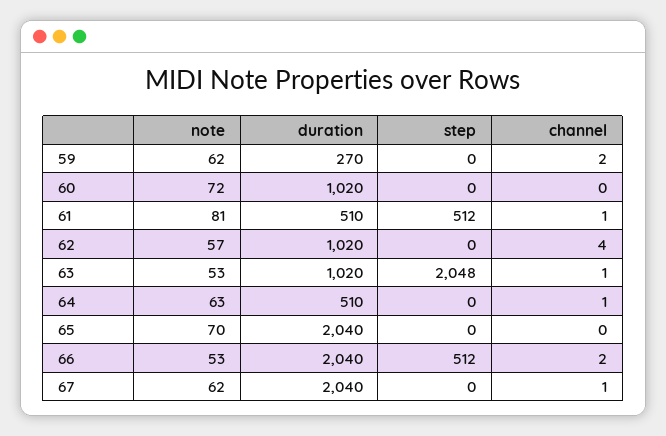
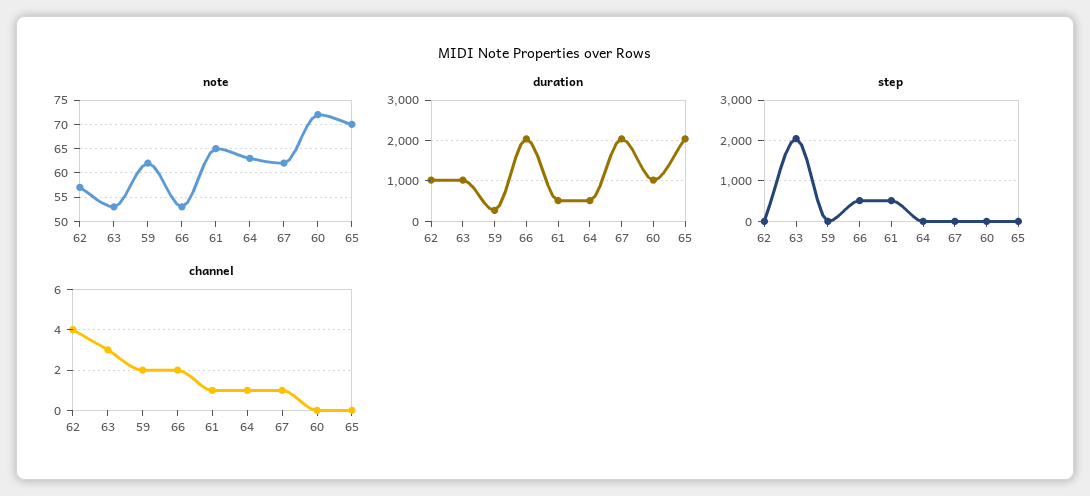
note, 61: 81 -> 65
channel, 63: 1 -> 3

